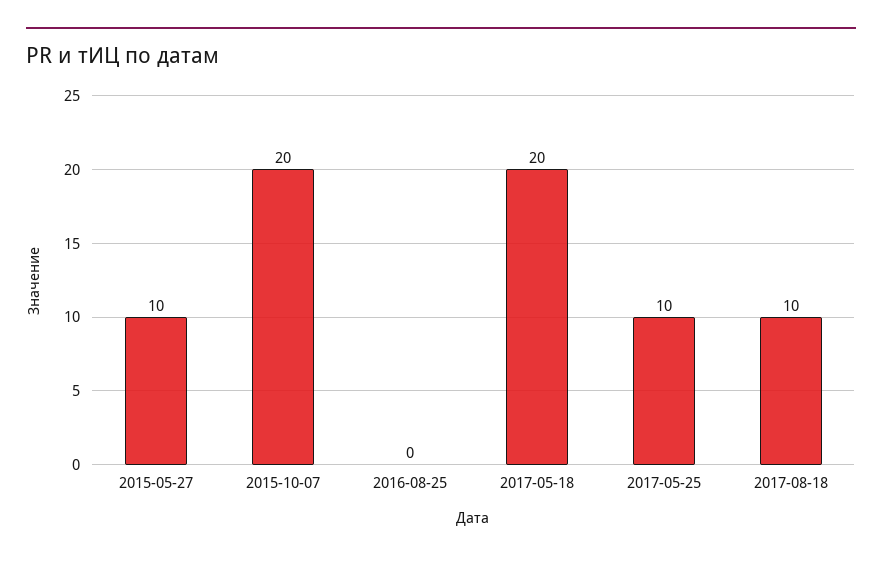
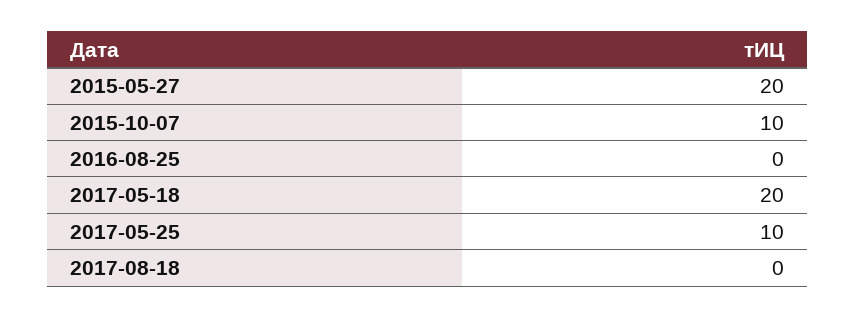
2015-05-27: 10 -> 20
2015-10-07: 20 -> 10
2017-08-18: 10 -> 0

